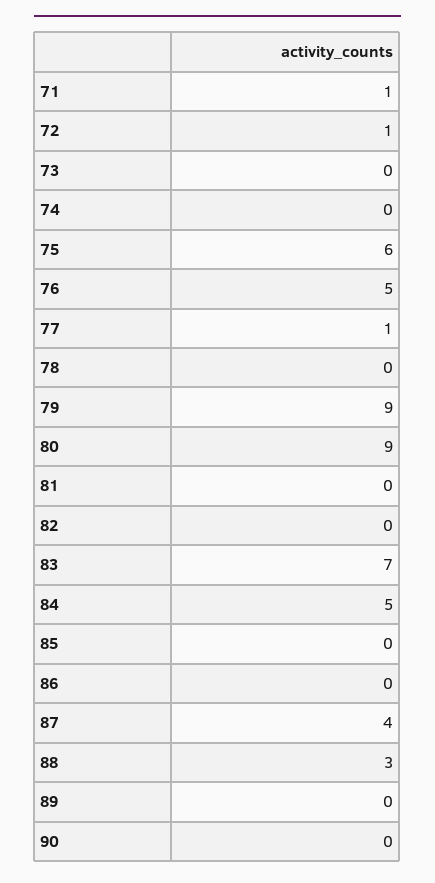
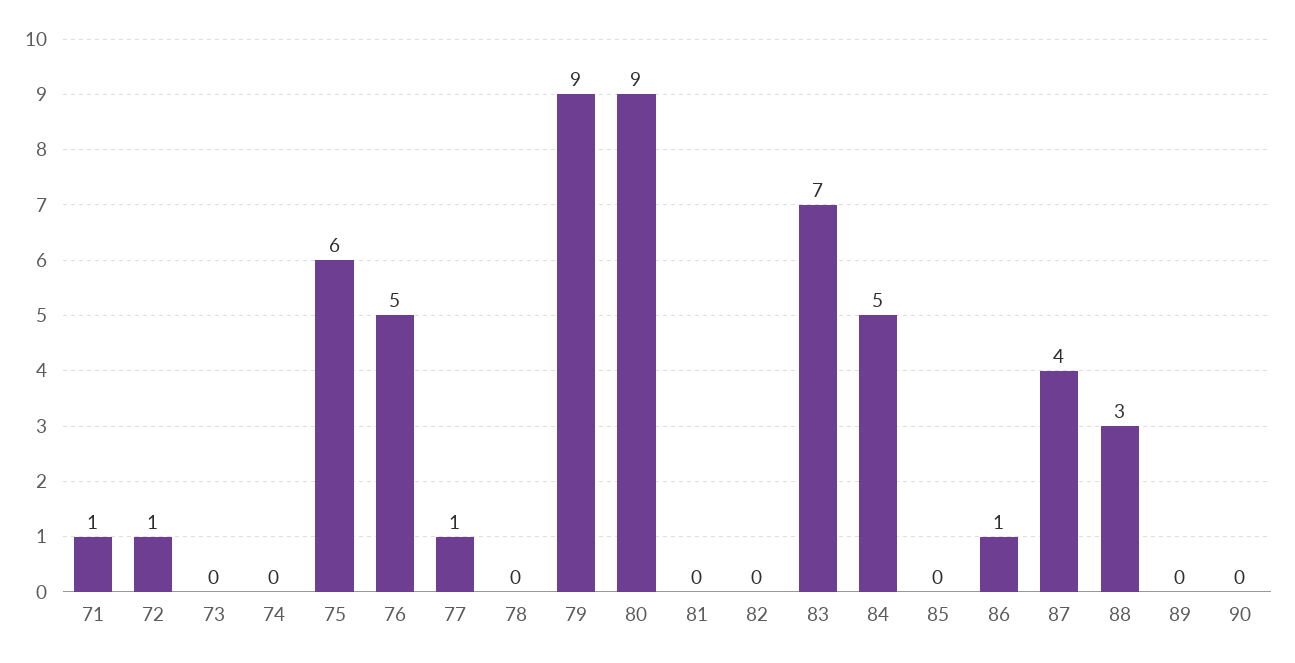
86: 0 -> 1

